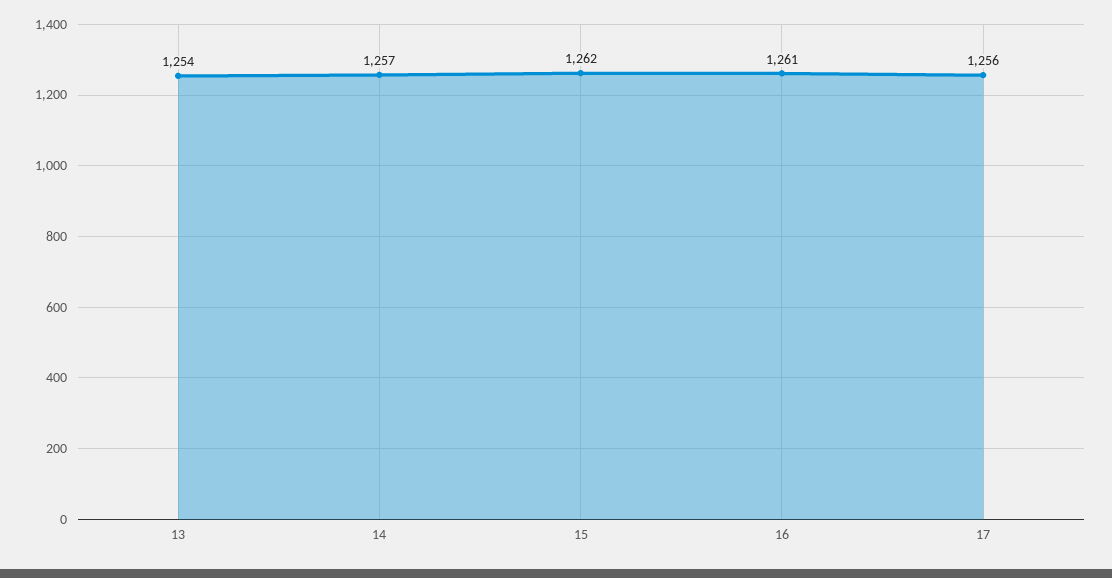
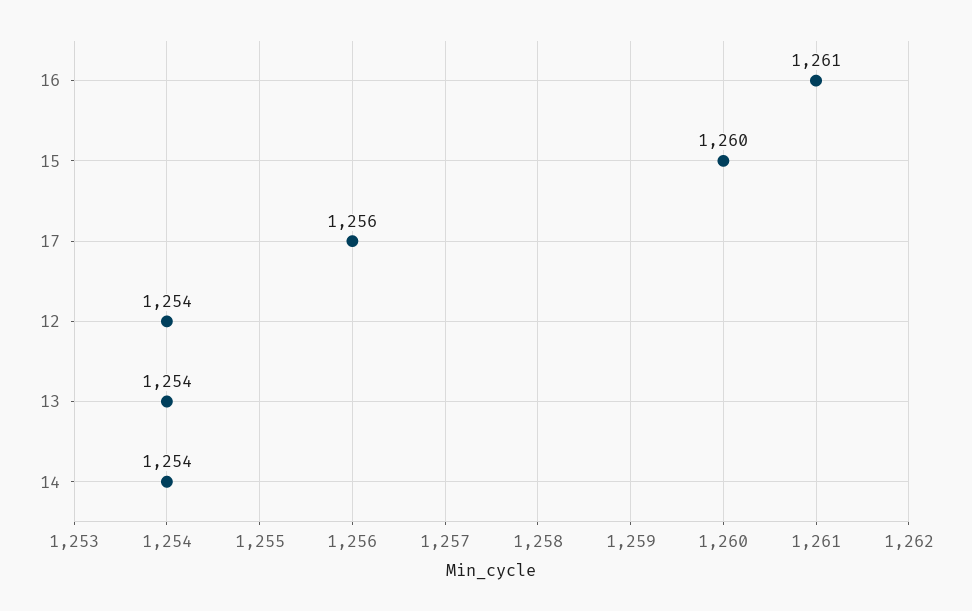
14: 1257 -> 1254
15: 1262 -> 1260
12: none -> 1254

